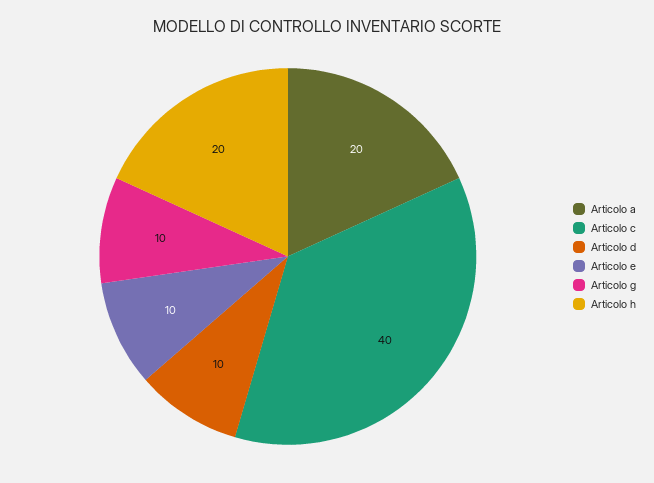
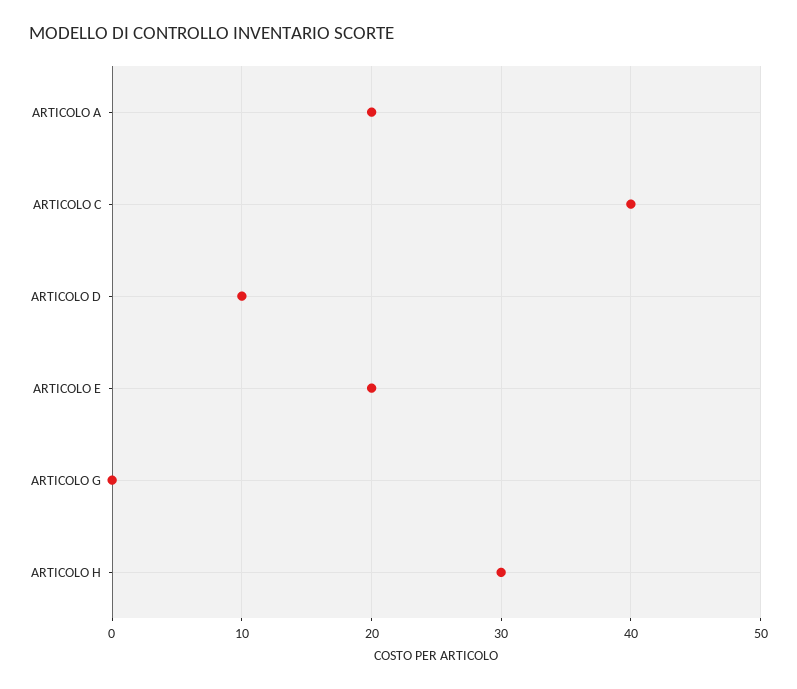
Articolo e: 10 -> 20
Articolo g: 10 -> 0
Articolo h: 20 -> 30

